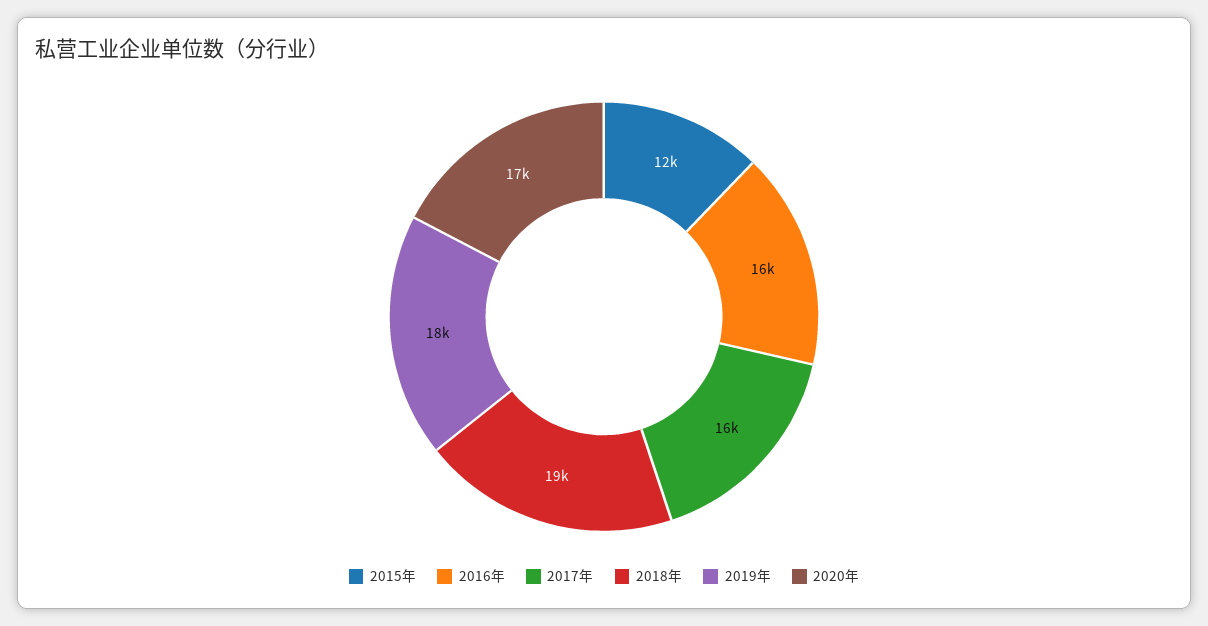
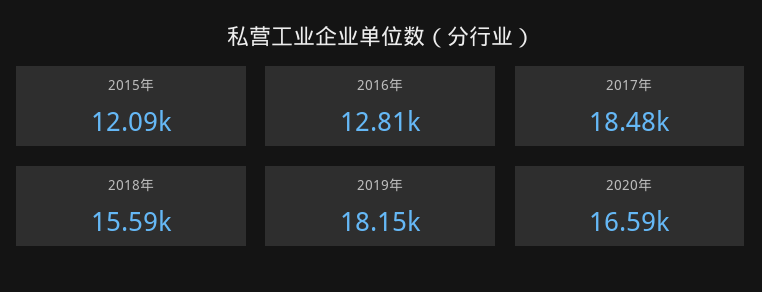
2016年: 16000 -> 12810
2017年: 16000 -> 18480
2018年: 19000 -> 15590

